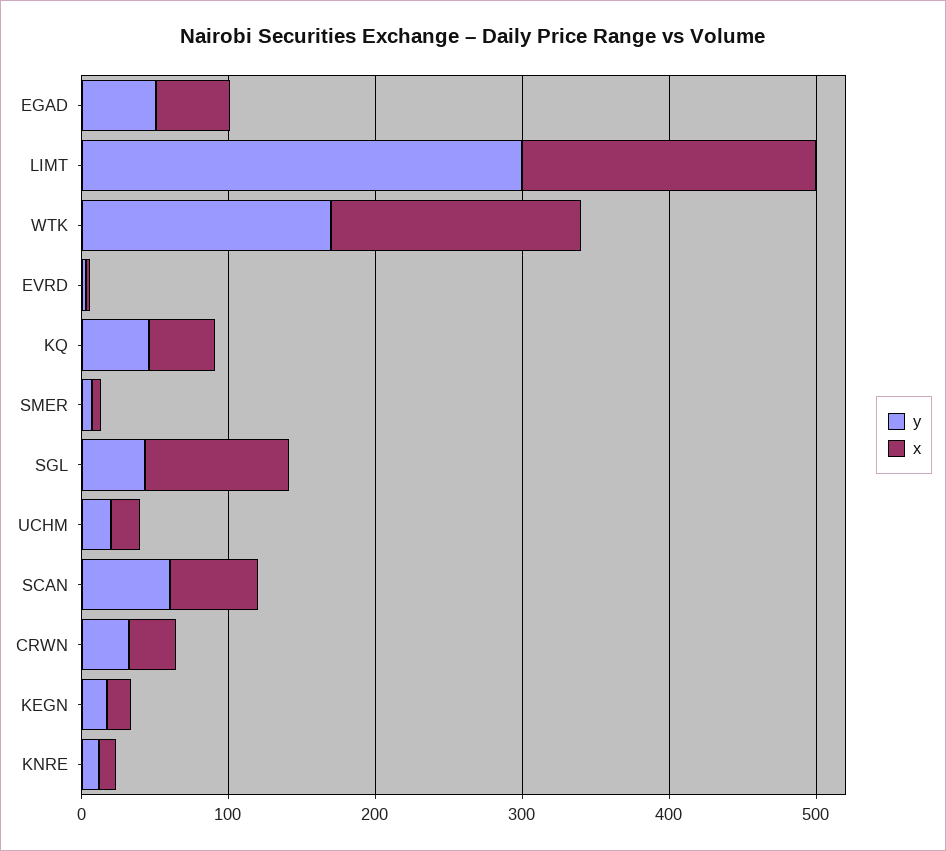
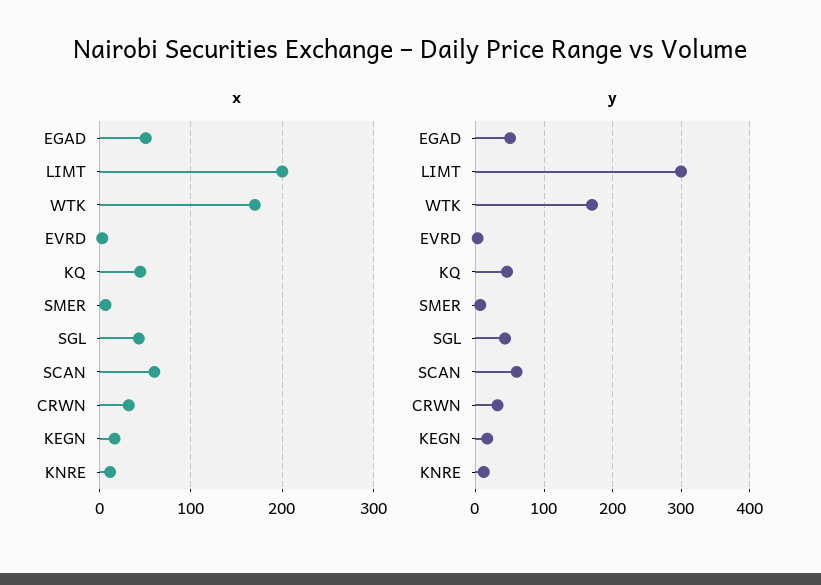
x, SGL: 100 -> 40
y, UCHM: 20 -> none
x, UCHM: 20 -> none

